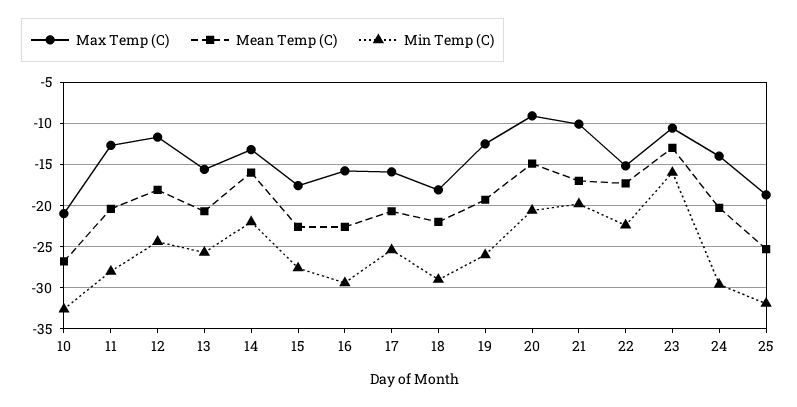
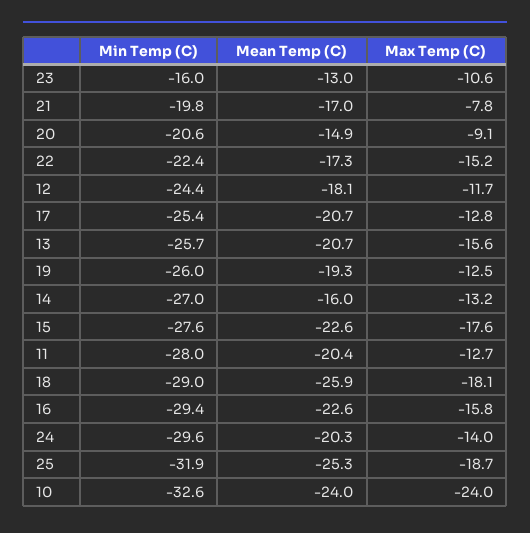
Max Temp (C), 10: -21 -> -24
Mean Temp (C), 10: -27 -> -24
Min Temp (C), 14: -22 -> -27
Max Temp (C), 17: -16 -> -12.8
Mean Temp (C), 18: -22 -> -25.9
Max Temp (C), 21: -10 -> -7.8

